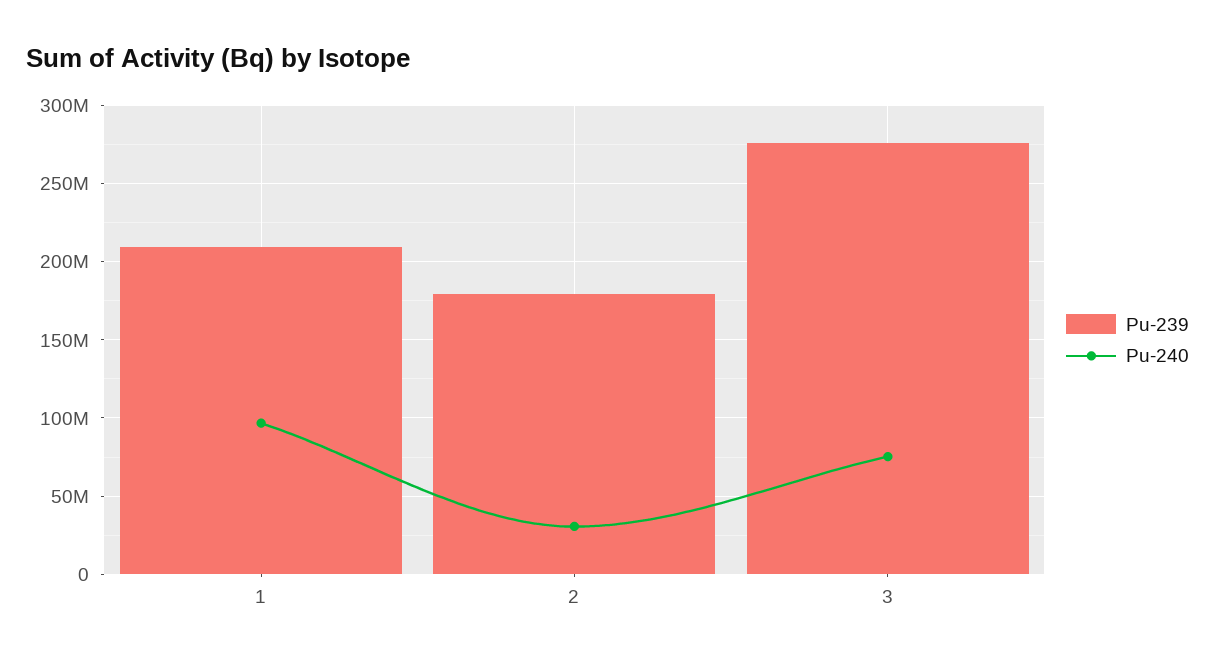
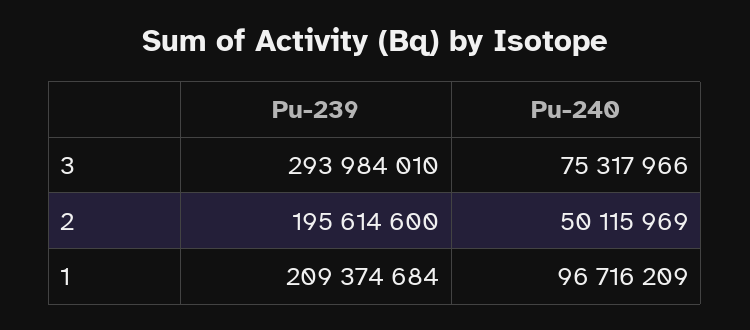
Pu-239, 2: 180000000 -> 195614600
Pu-240, 2: 30000000 -> 50115969
Pu-239, 3: 275000000 -> 293984010

